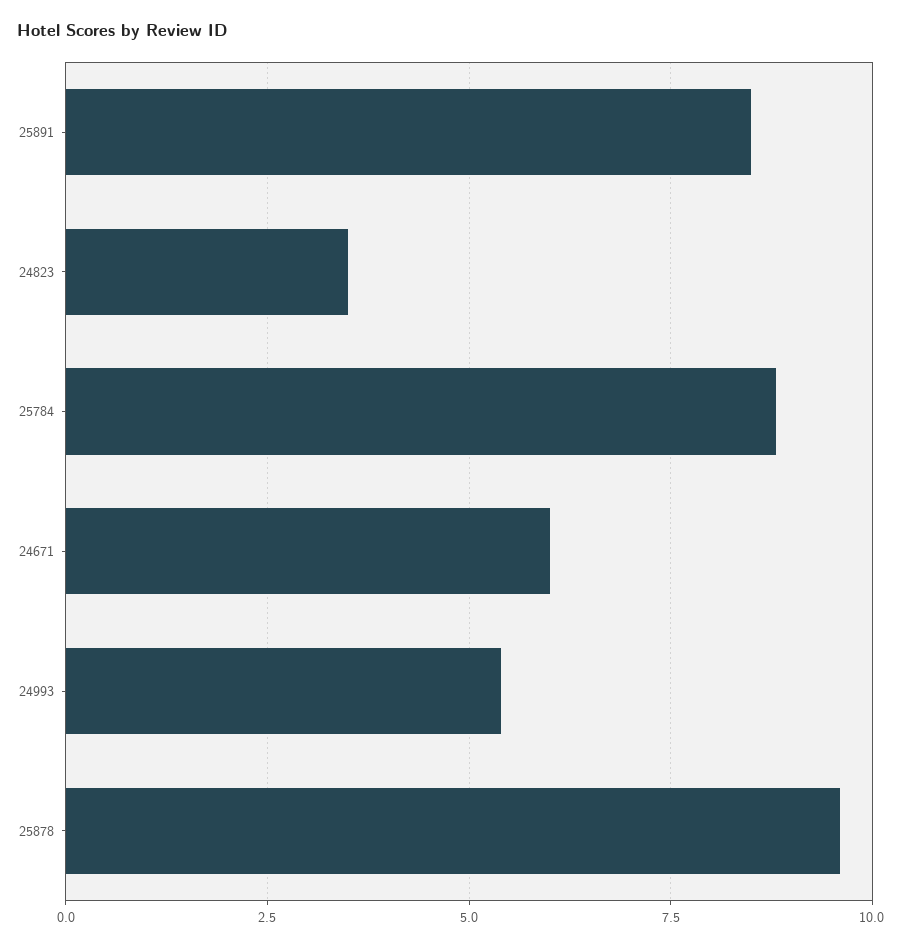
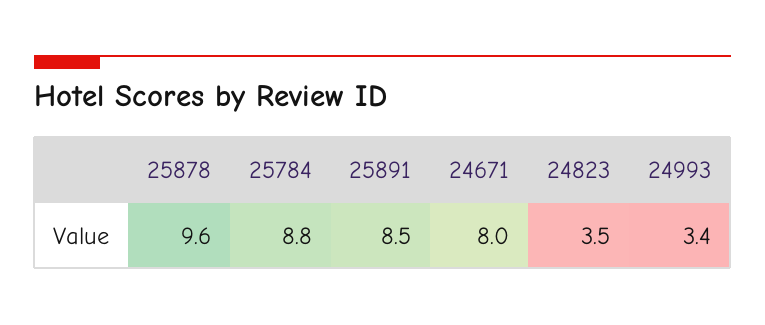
24671: 6 -> 8
24993: 5.5 -> 3.4

